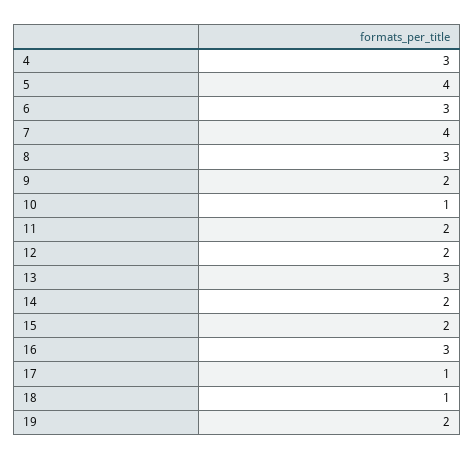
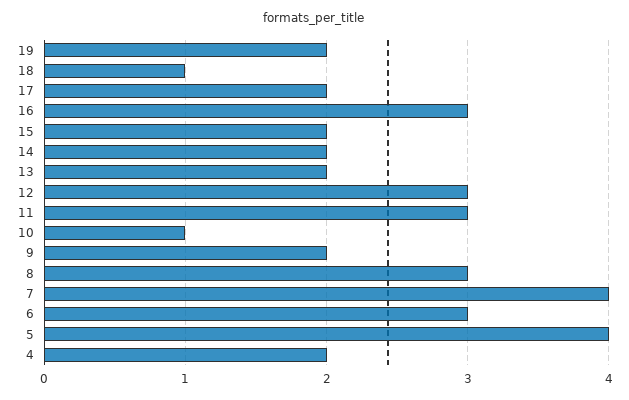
4: 3 -> 2
11: 2 -> 3
12: 2 -> 3
13: 3 -> 2
17: 1 -> 2

